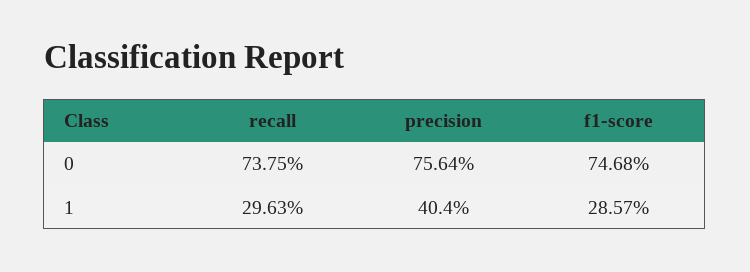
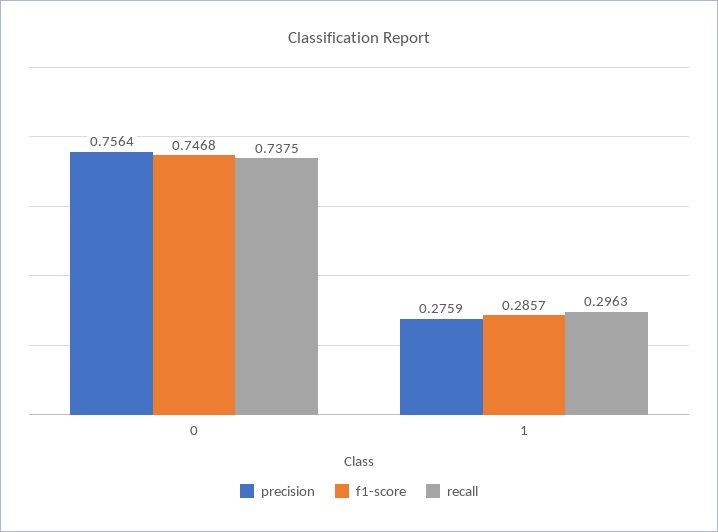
precision, 1: 0.404 -> 0.2759

